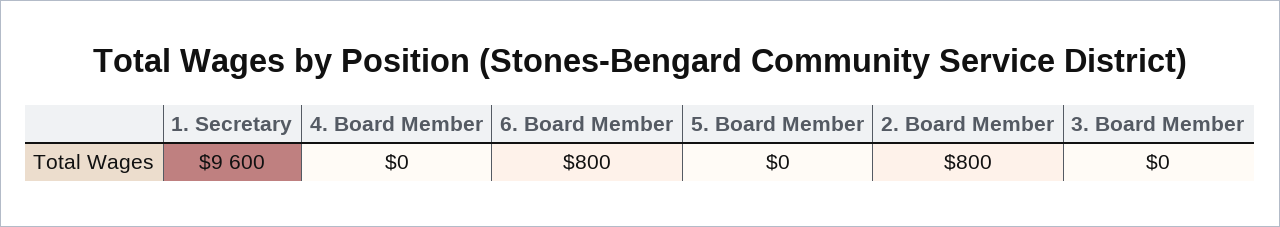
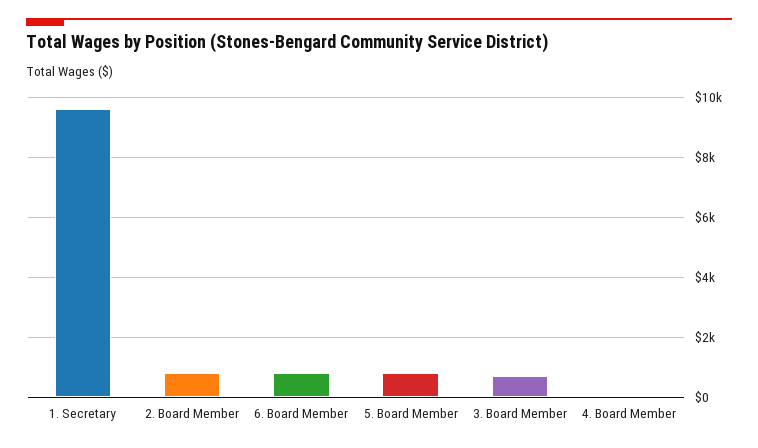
5. Board Member: 0 -> 750
3. Board Member: 0 -> 750

